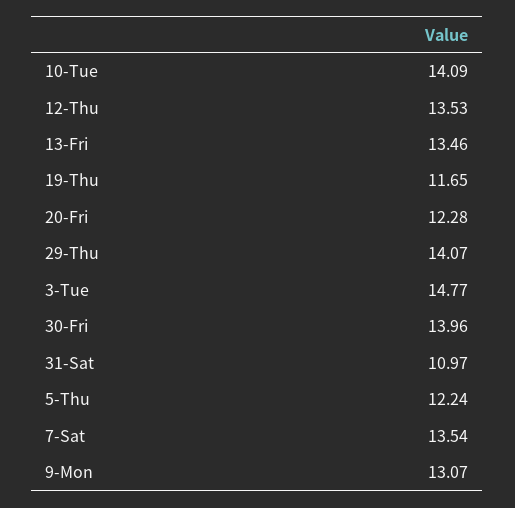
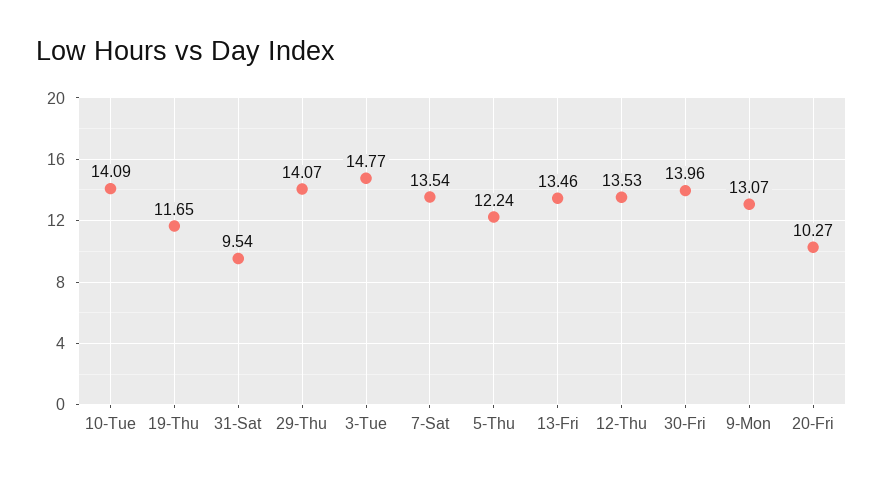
20-Fri: 12.28 -> 10.27
31-Sat: 10.97 -> 9.54

